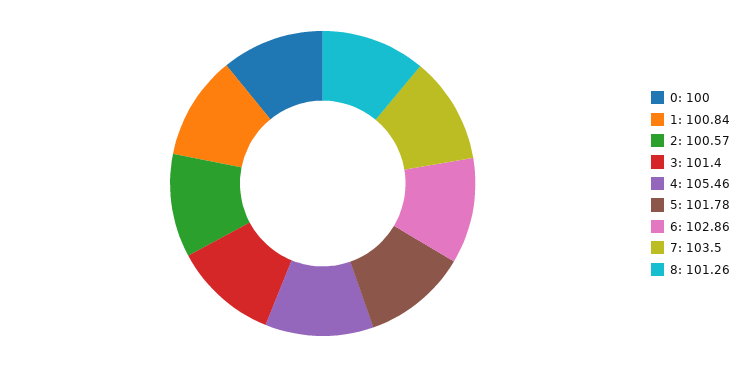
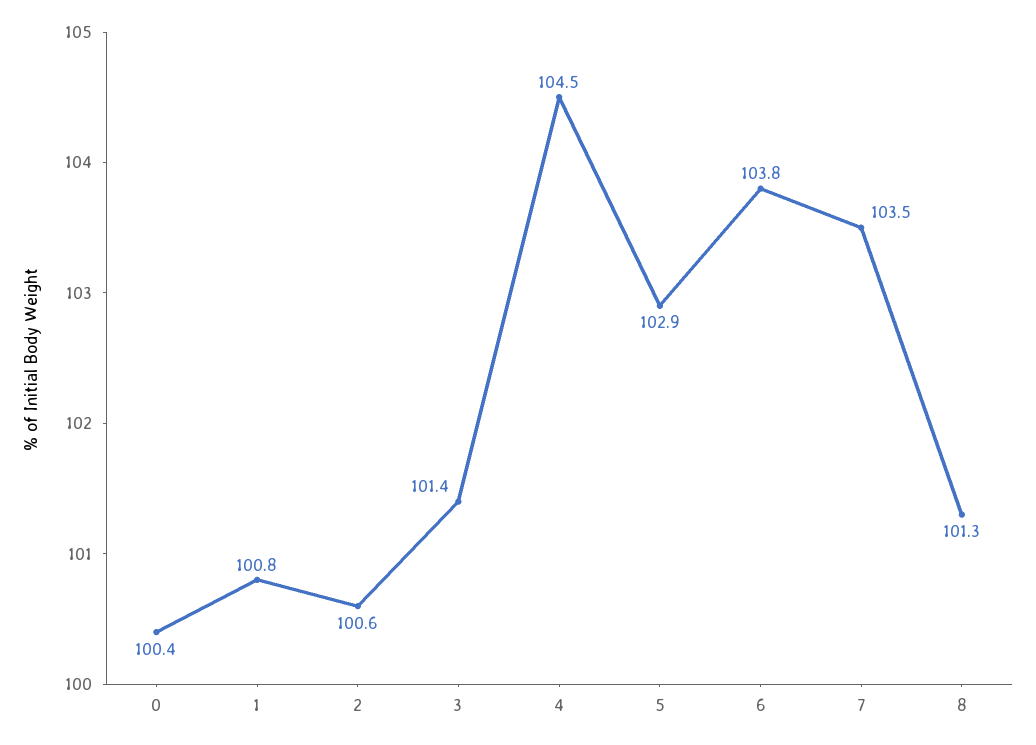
0: 100 -> 100.4
4: 105.46 -> 104.5
5: 101.78 -> 102.9
6: 102.86 -> 103.8

